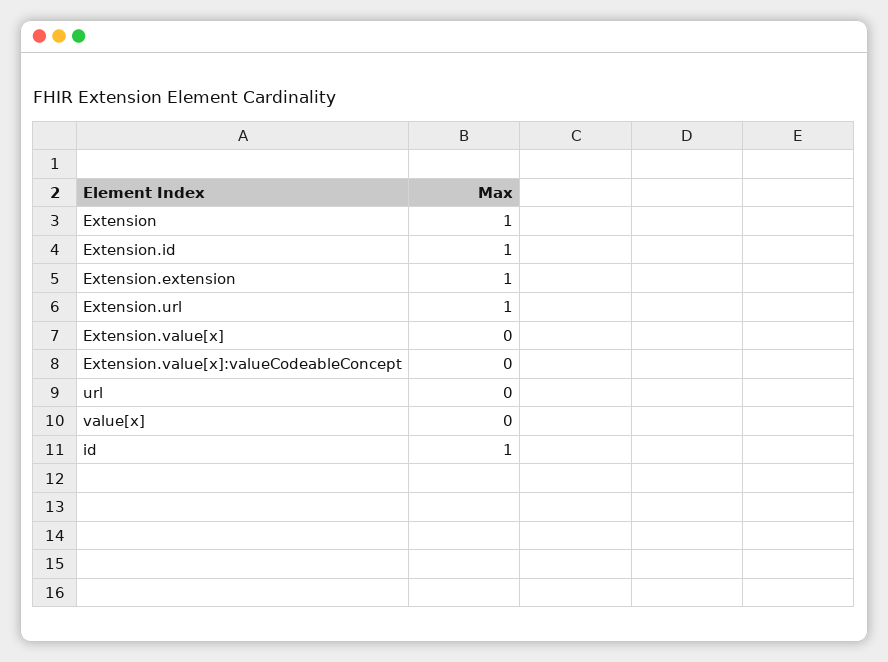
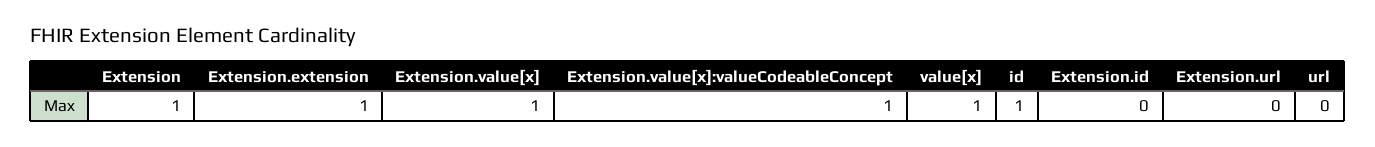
Extension.id: 1 -> 0
Extension.url: 1 -> 0
Extension.value[x]: 0 -> 1
Extension.value[x]:valueCodeableConcept: 0 -> 1
value[x]: 0 -> 1

